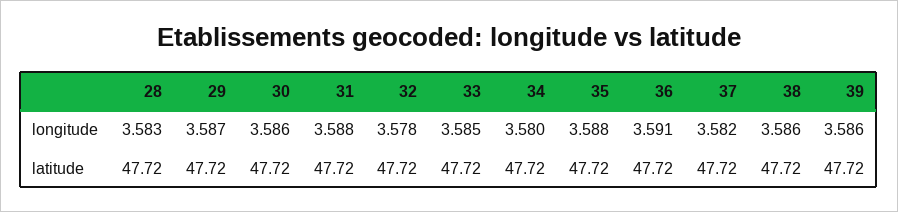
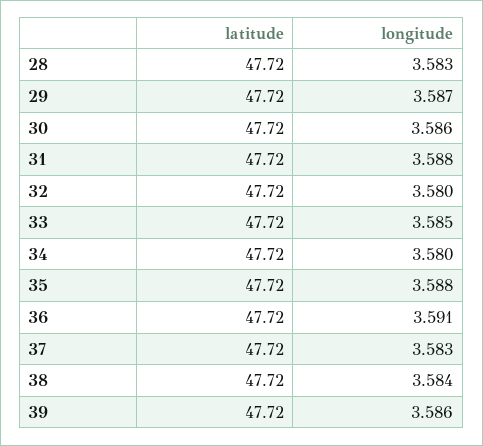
32, longitude: 3.578 -> 3.58
37, longitude: 3.582 -> 3.583
38, longitude: 3.586 -> 3.584

